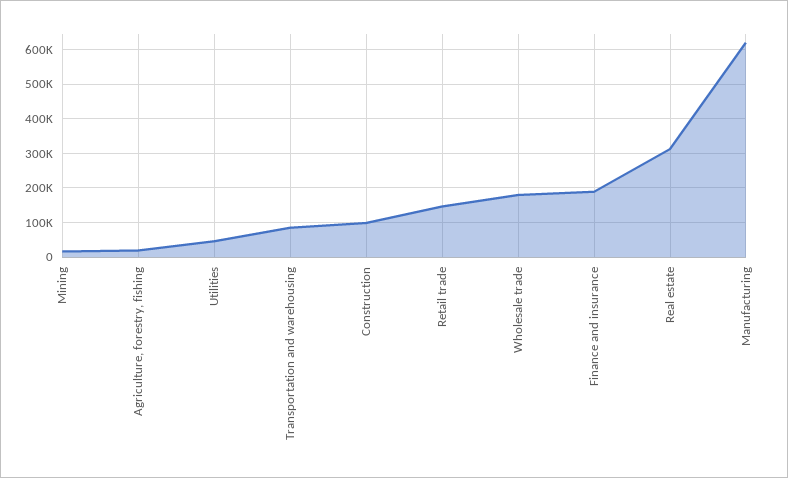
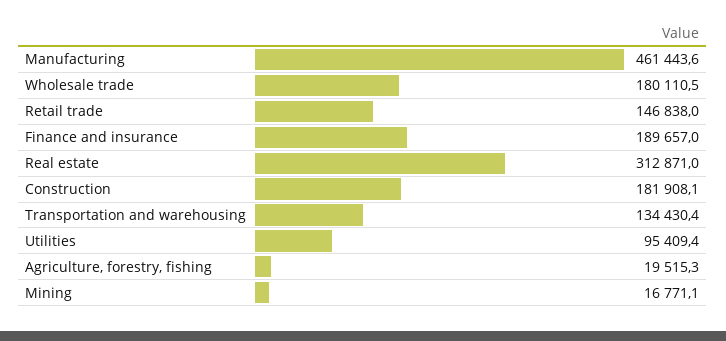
Utilities: 40000 -> 95409.4
Transportation and warehousing: 80000 -> 134430.4
Construction: 100000 -> 181908.1
Manufacturing: 620000 -> 461443.6

